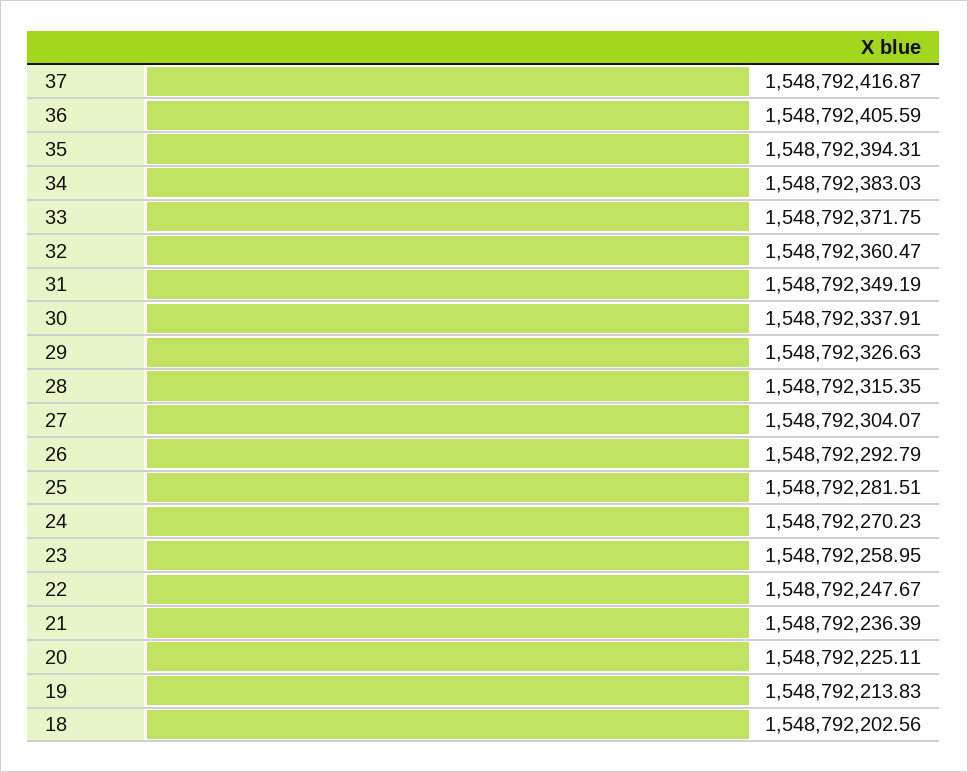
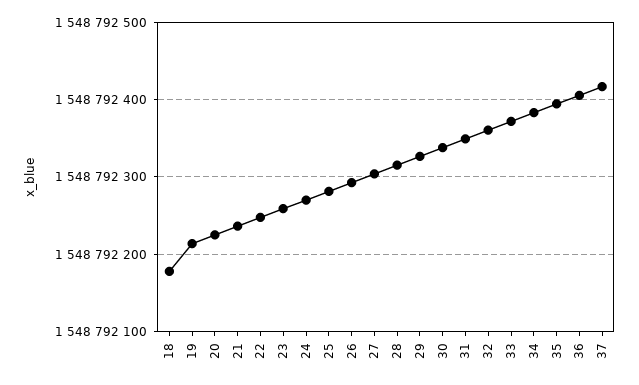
18: 1548792202.56 -> 1548792180

